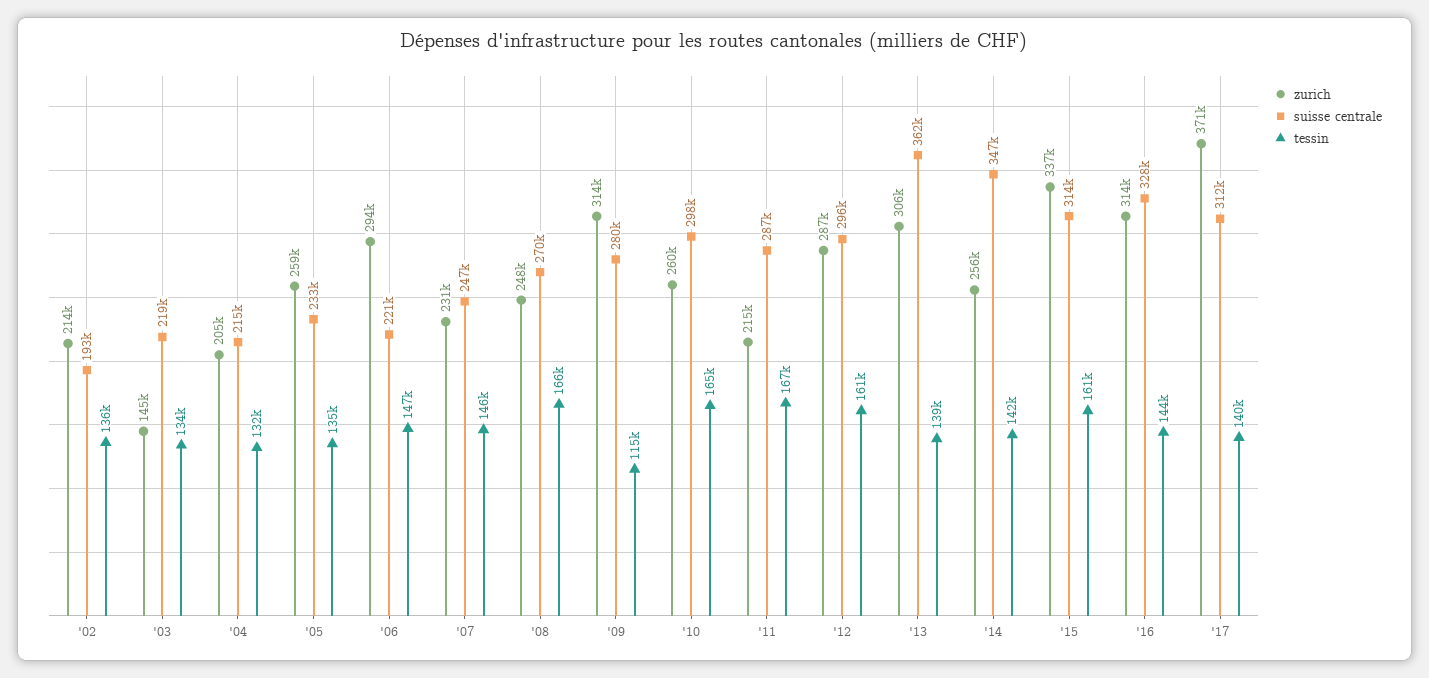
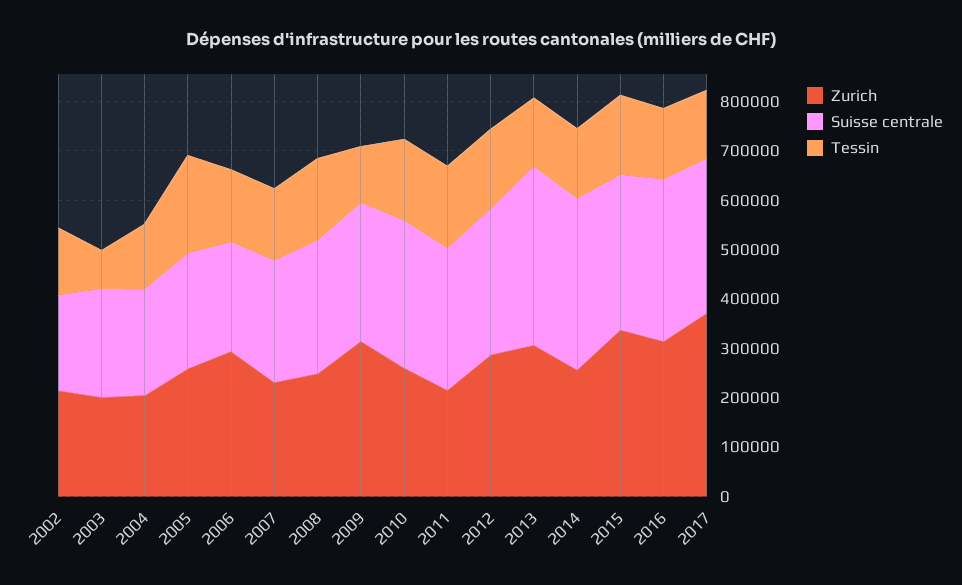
zurich, '03: 145000 -> 200000
tessin, '03: 134000 -> 80000
tessin, '05: 135000 -> 200000

